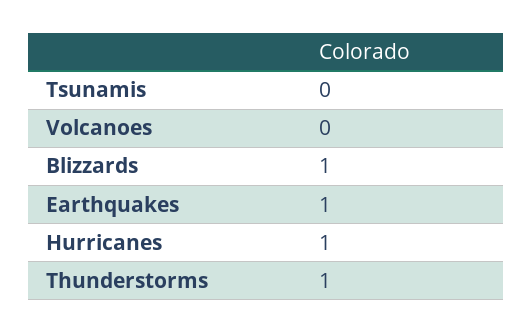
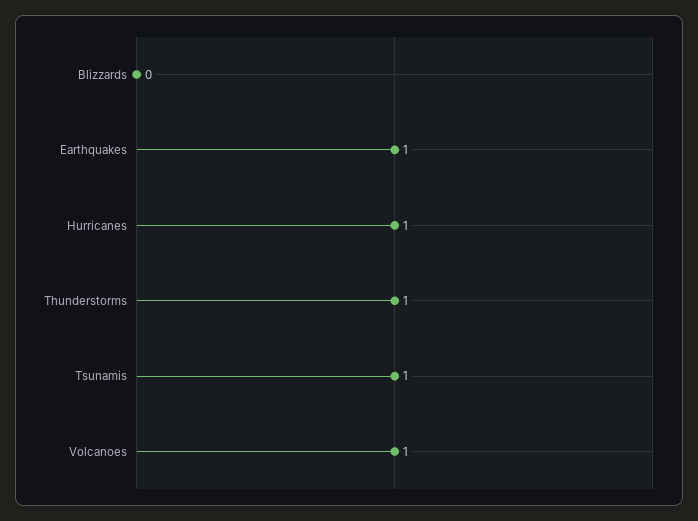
Tsunamis: 0 -> 1
Volcanoes: 0 -> 1
Blizzards: 1 -> 0

